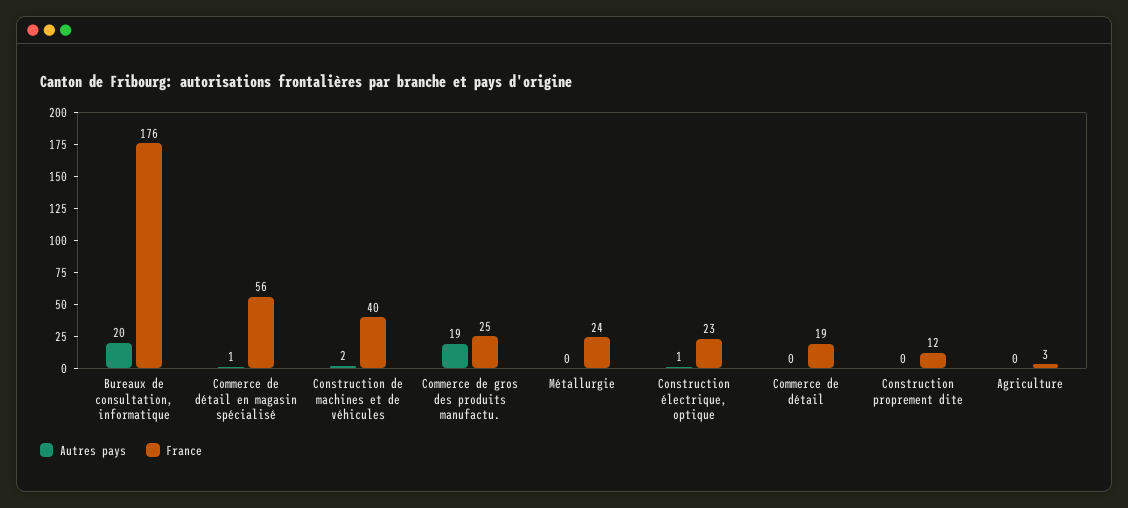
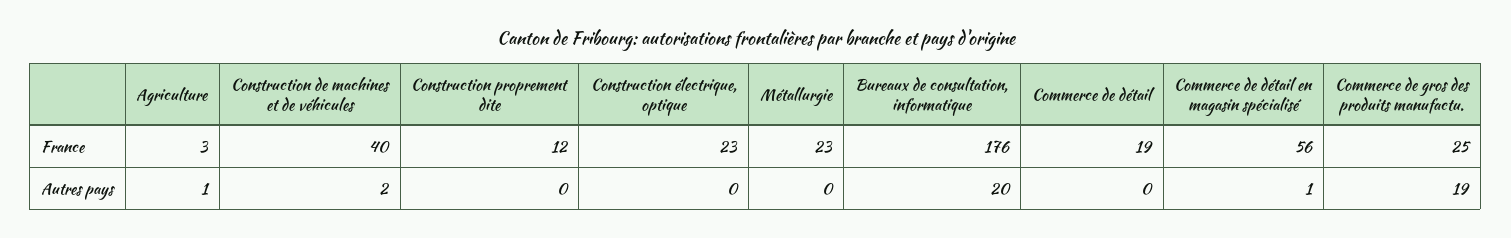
France, Métallurgie: 24 -> 23
Autres pays, Construction électrique, optique: 1 -> 0
Autres pays, Agriculture: 0 -> 1

